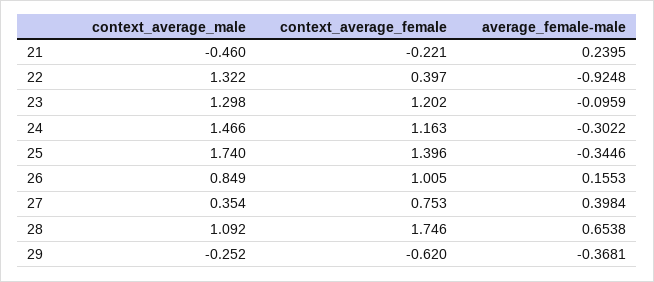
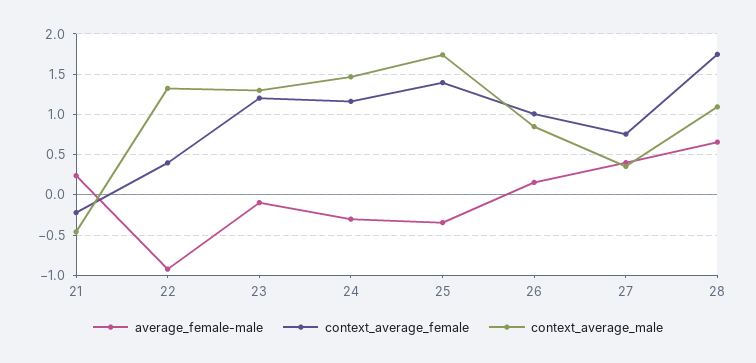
context_average_male, 29: -0.252 -> none
context_average_female, 29: -0.62 -> none
average_female-male, 29: -0.3681 -> none

